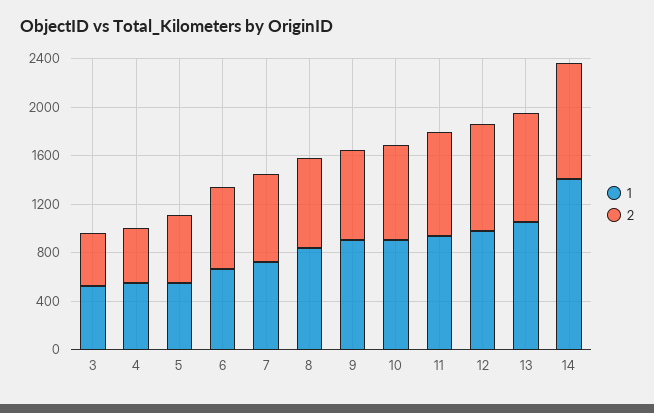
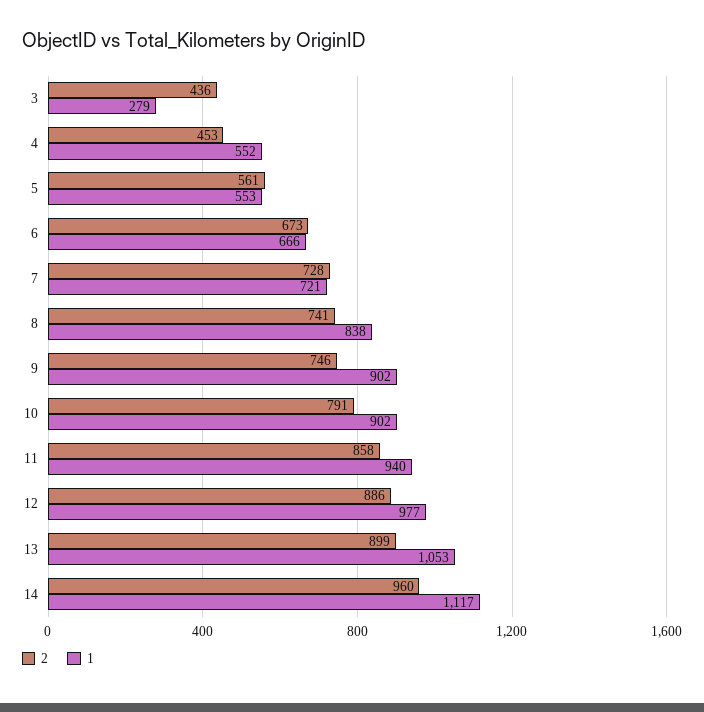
1, 3: 500 -> 279
1, 14: 1400 -> 1117

